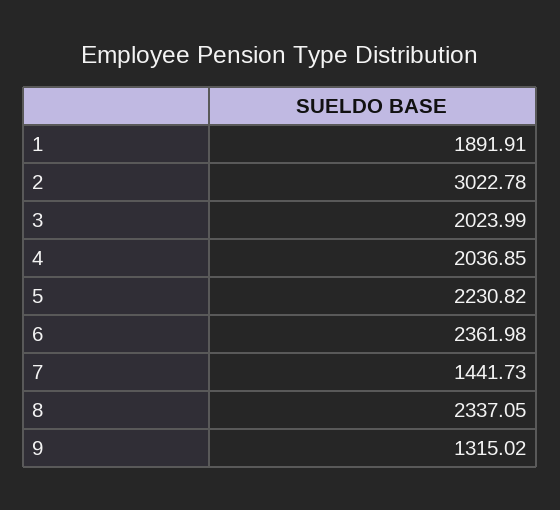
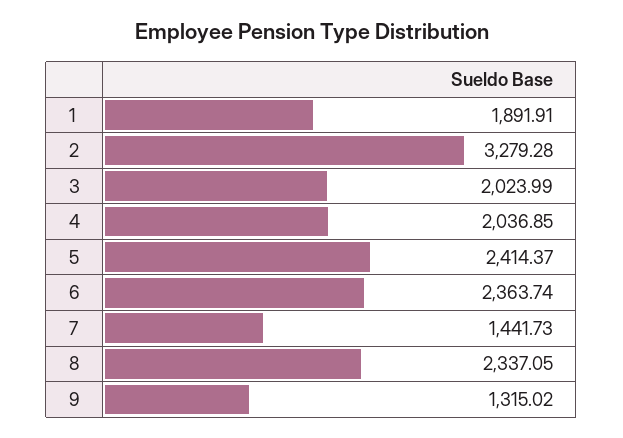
2: 3022.78 -> 3279.28
5: 2230.82 -> 2414.37
6: 2361.98 -> 2363.74

